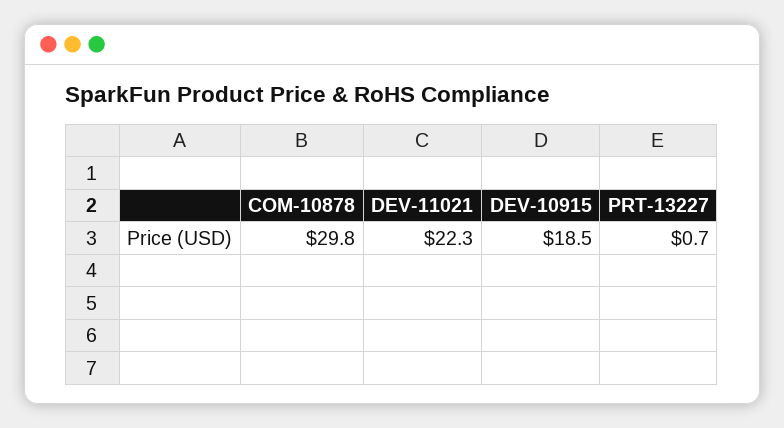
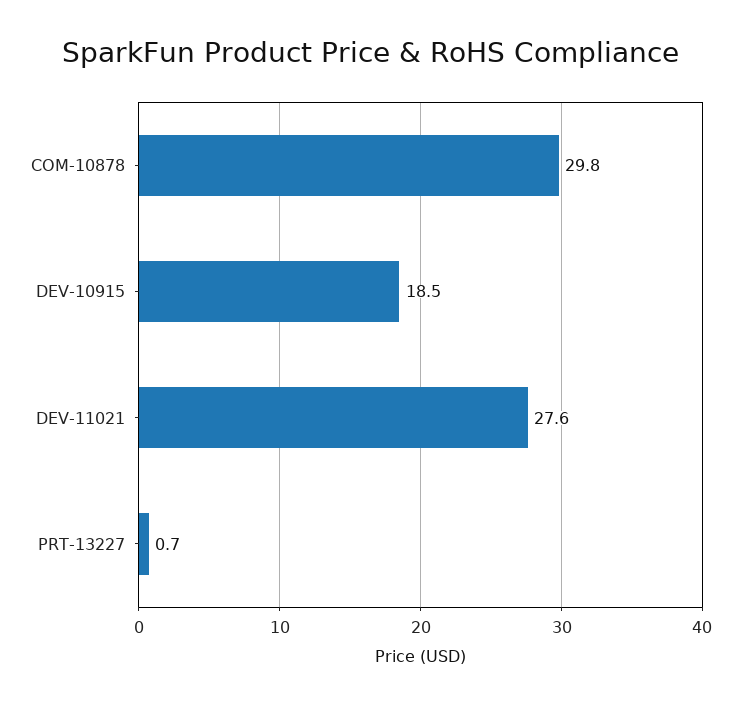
DEV-11021: 22.3 -> 27.6

